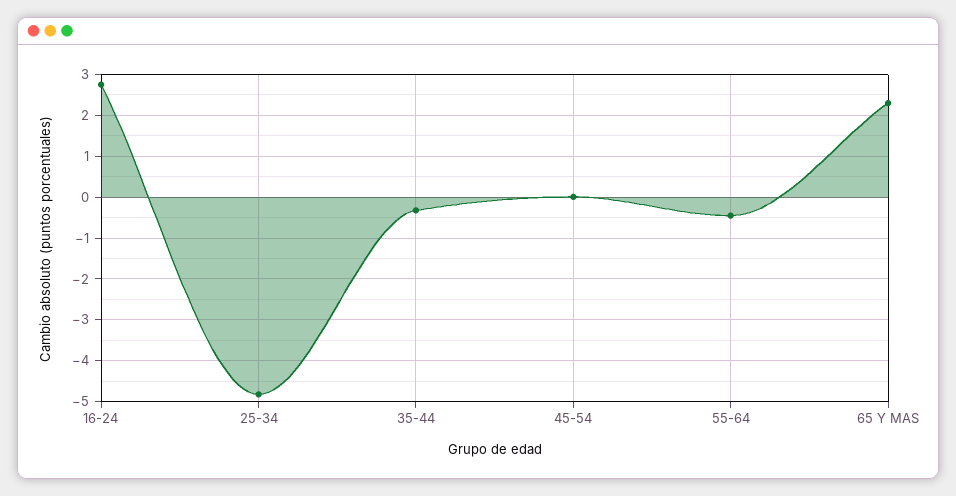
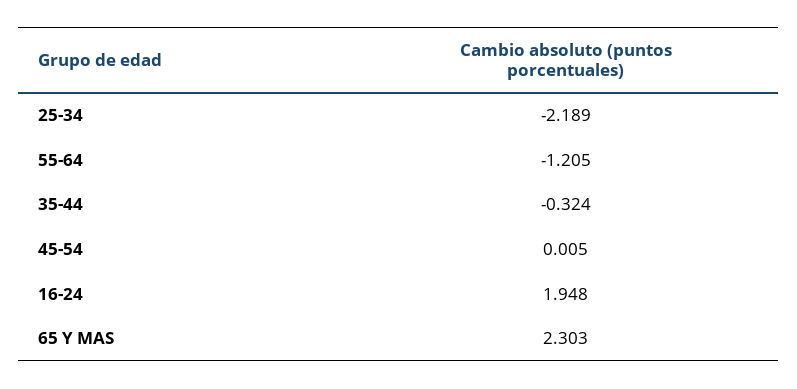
16-24: 2.8 -> 1.948
25-34: -4.8 -> -2.189
55-64: -0.4 -> -1.205

